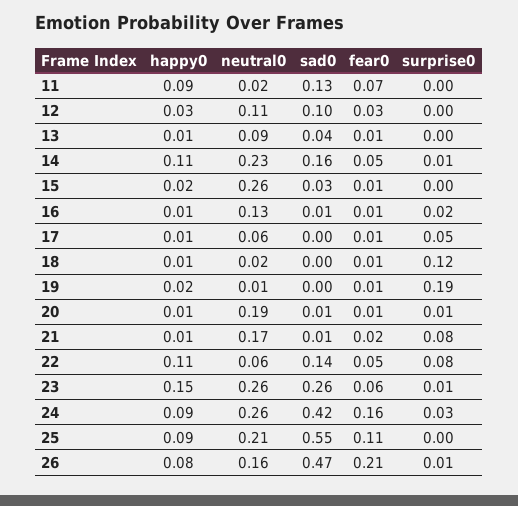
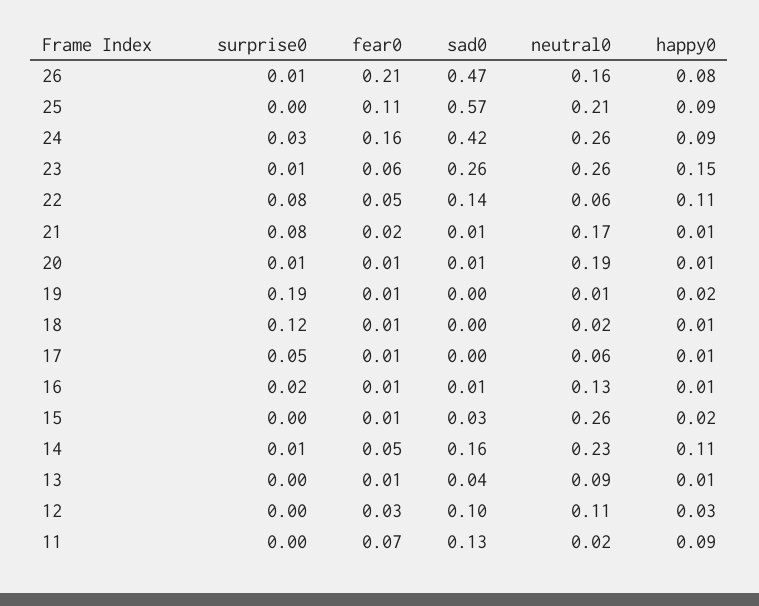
sad0, 25: 0.55 -> 0.57

